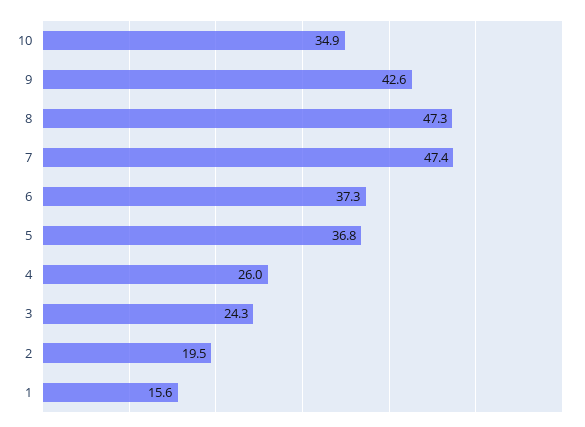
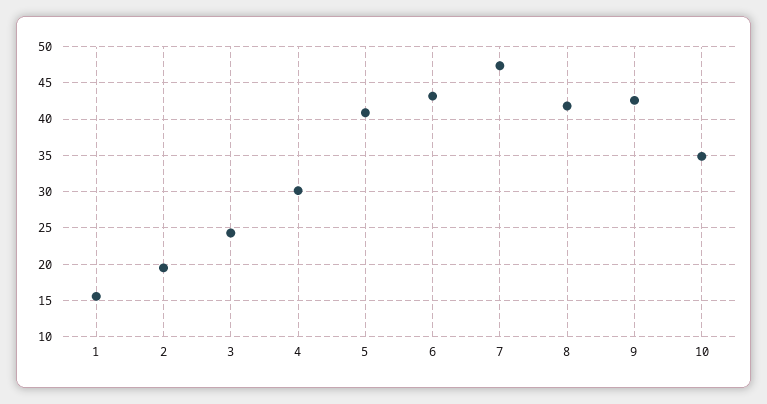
8: 47.3 -> 42
6: 37.3 -> 43
5: 36.8 -> 41
4: 26 -> 30

